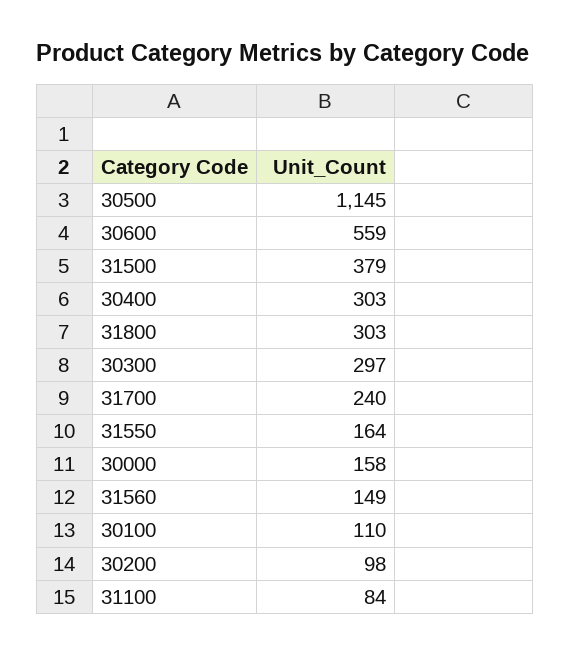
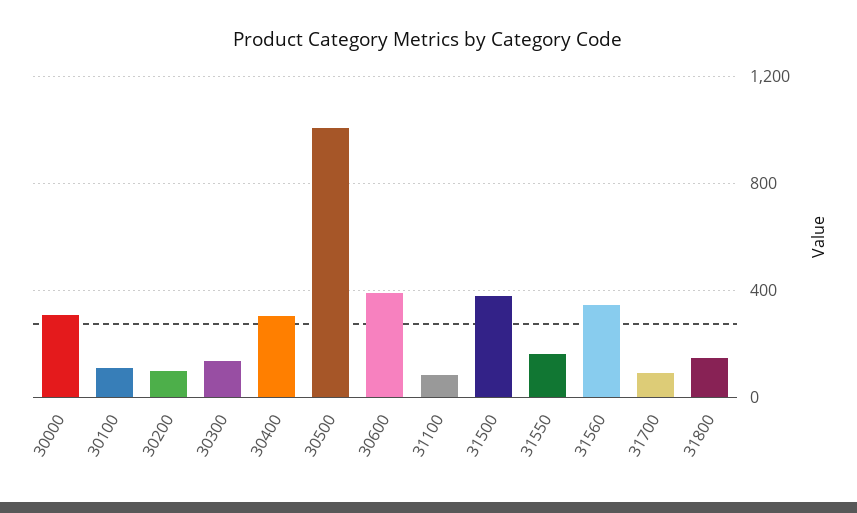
30500: 1145 -> 1000
30600: 559 -> 400
31800: 303 -> 150
30300: 297 -> 150
31700: 240 -> 100
30000: 158 -> 300
31560: 149 -> 350

